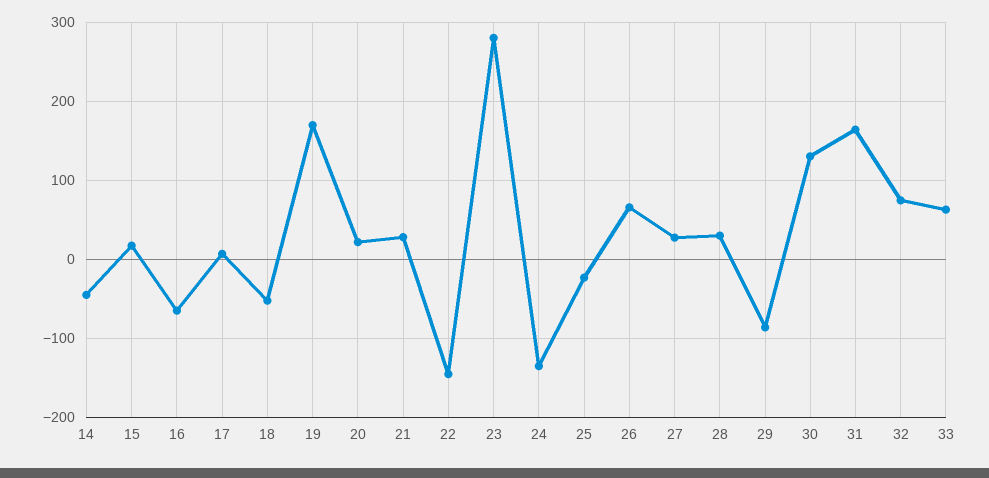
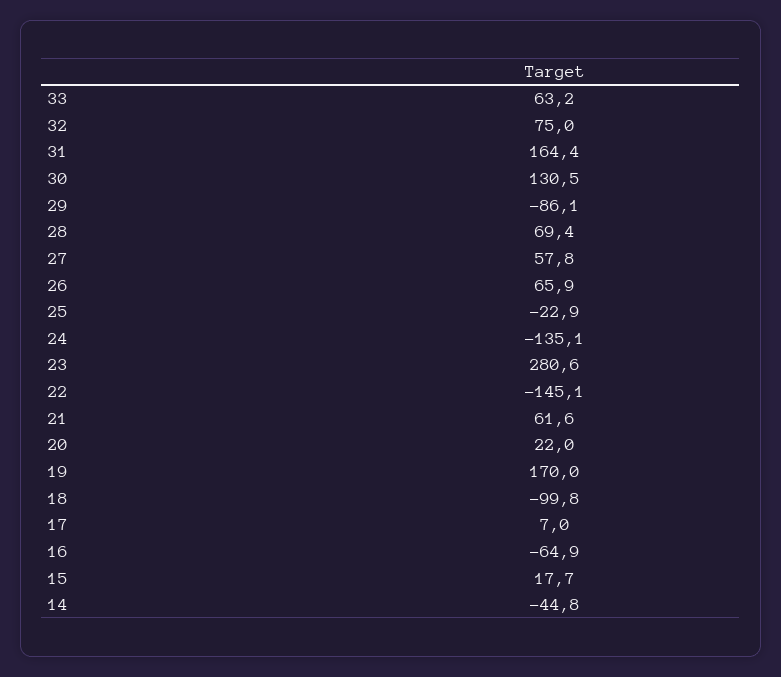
18: -50 -> -99.8
21: 30 -> 61.6
27: 30 -> 57.8
28: 30 -> 69.4

